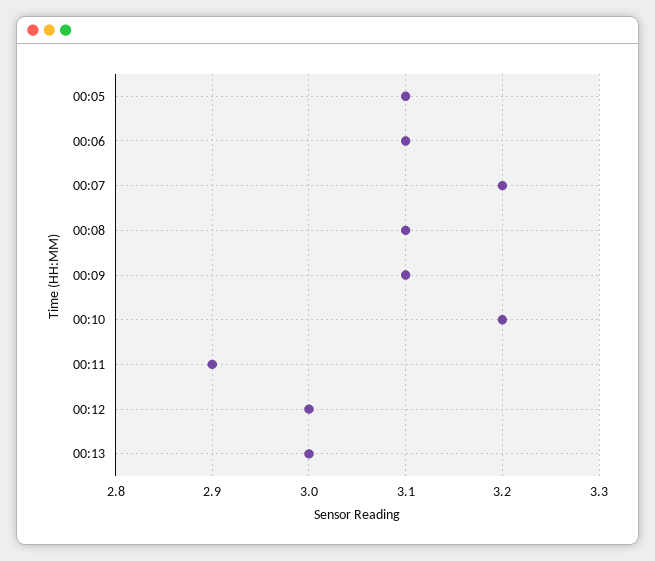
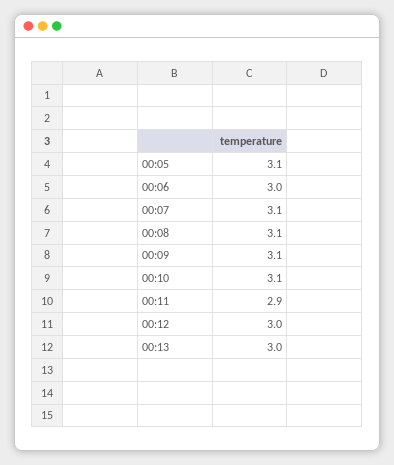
00:06: 3.1 -> 3
00:07: 3.2 -> 3.1
00:10: 3.2 -> 3.1

